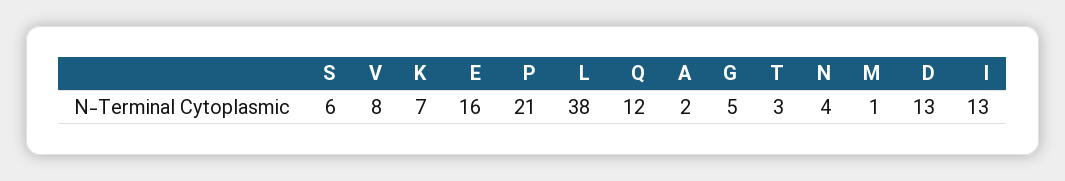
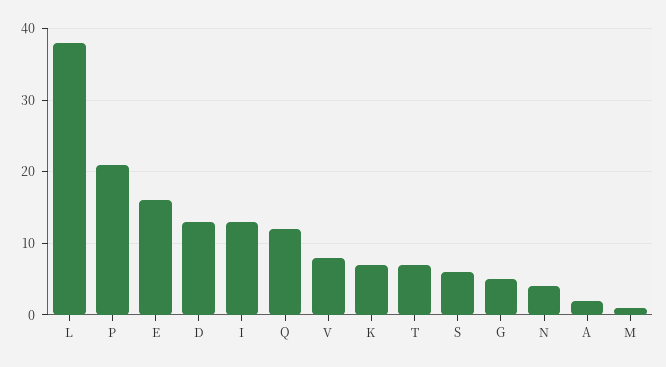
T: 3 -> 7

